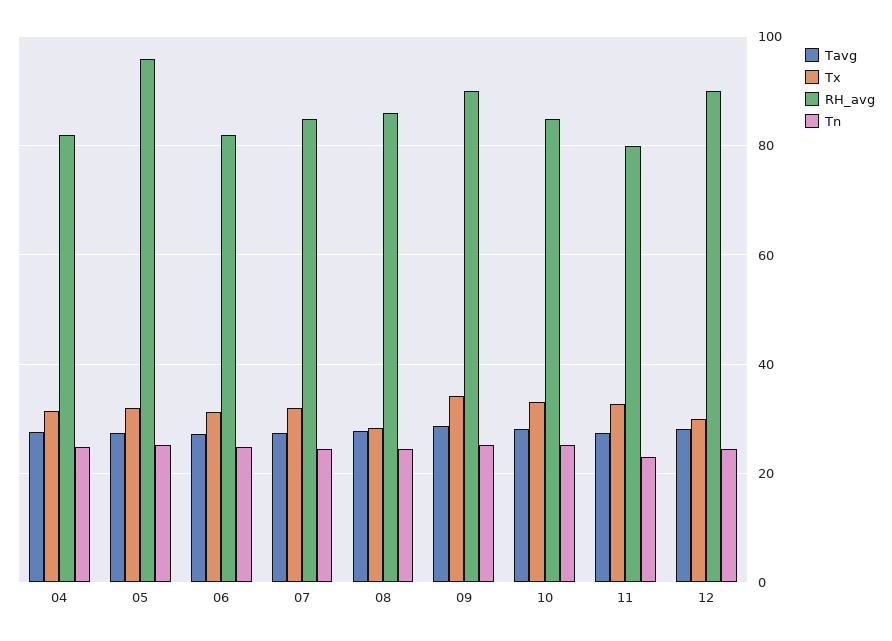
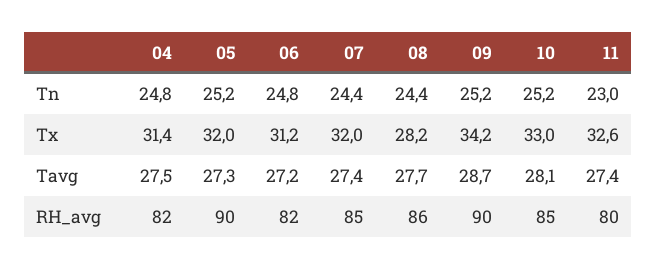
RH_avg, 05: 96 -> 90
Tavg, 12: 28 -> none
Tx, 12: 30 -> none
RH_avg, 12: 90 -> none
Tn, 12: 24 -> none

